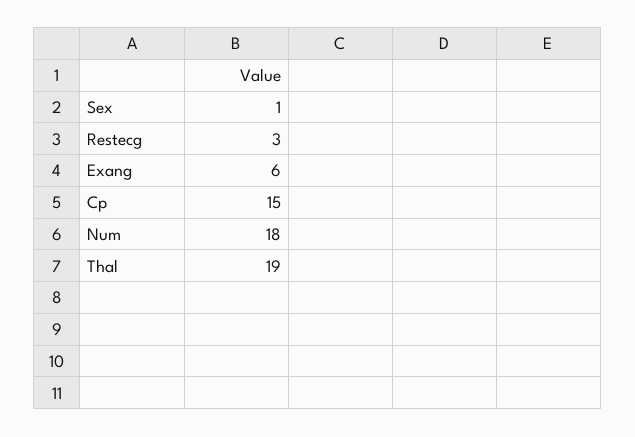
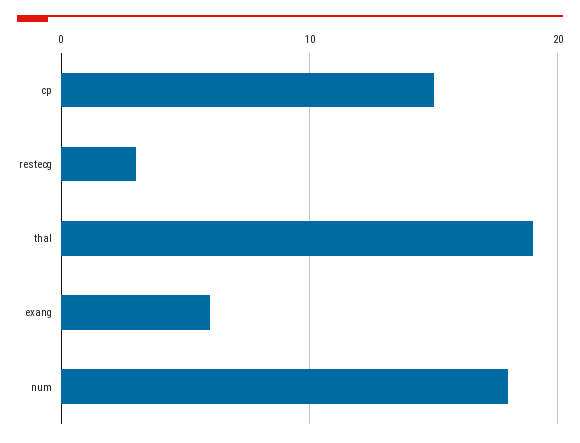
Sex: 1 -> none

